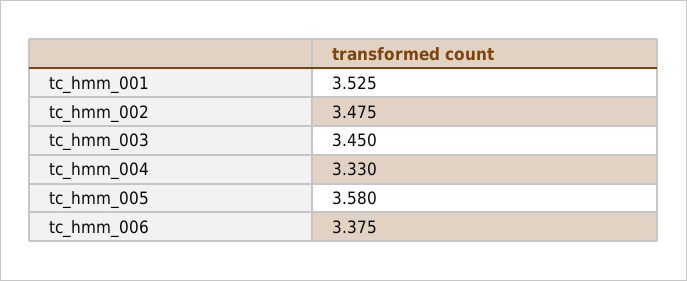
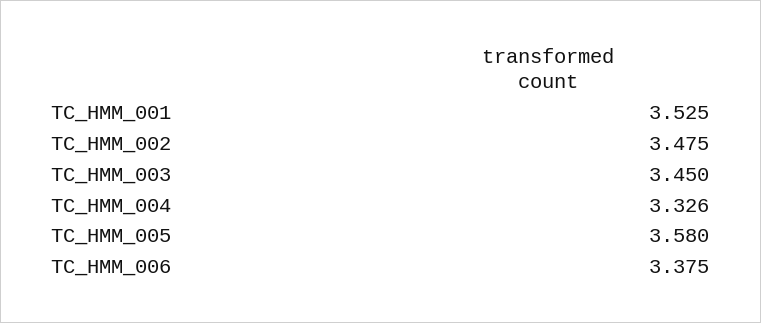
tc_hmm_004: 3.33 -> 3.326

